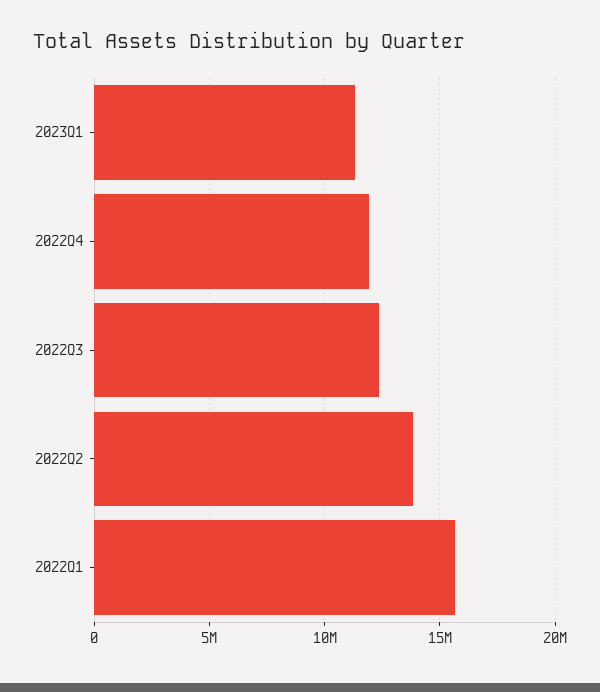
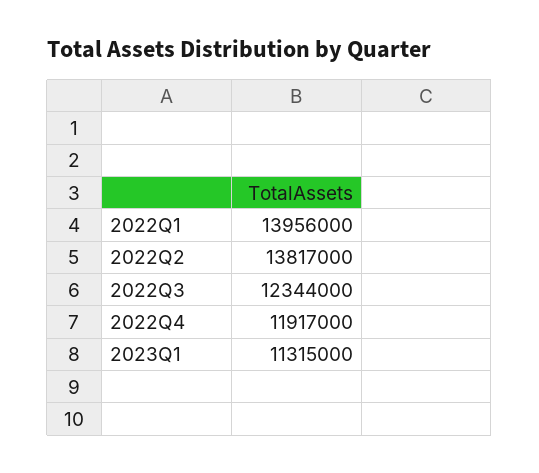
2022Q1: 15500000 -> 13956000

